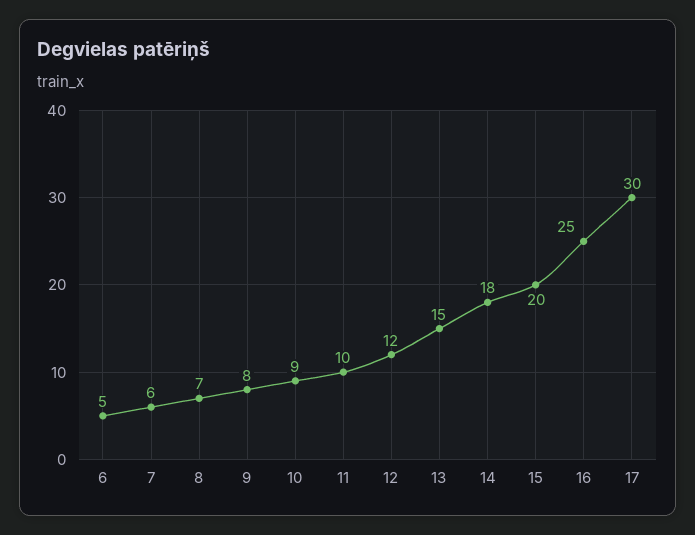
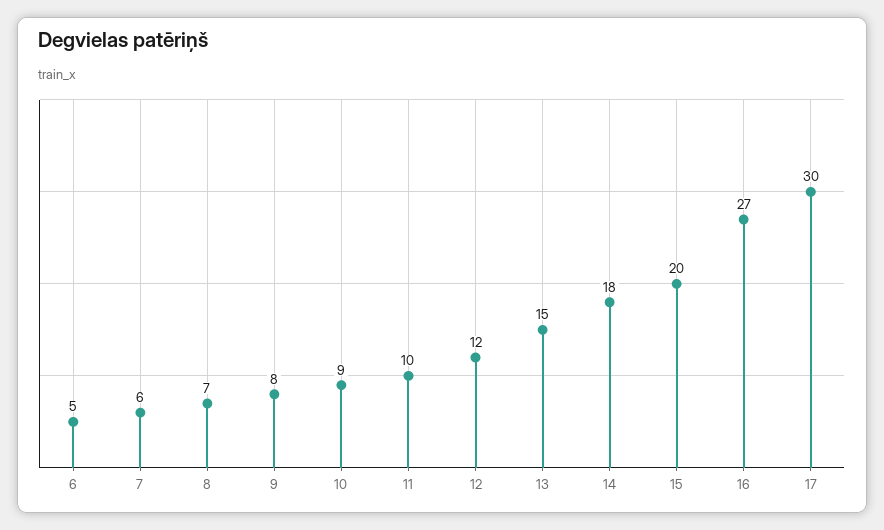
16: 25 -> 27

